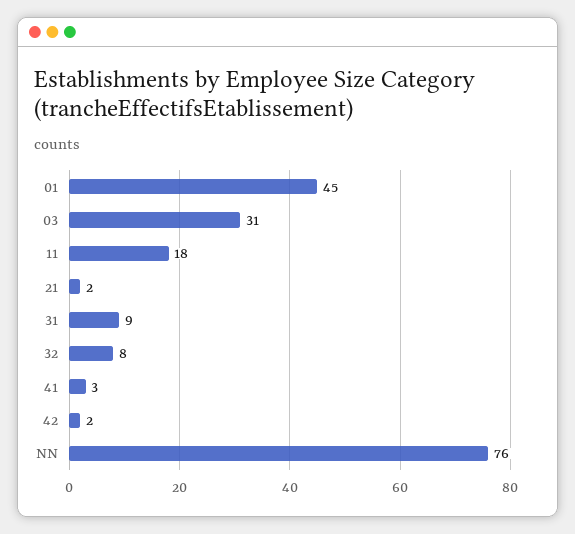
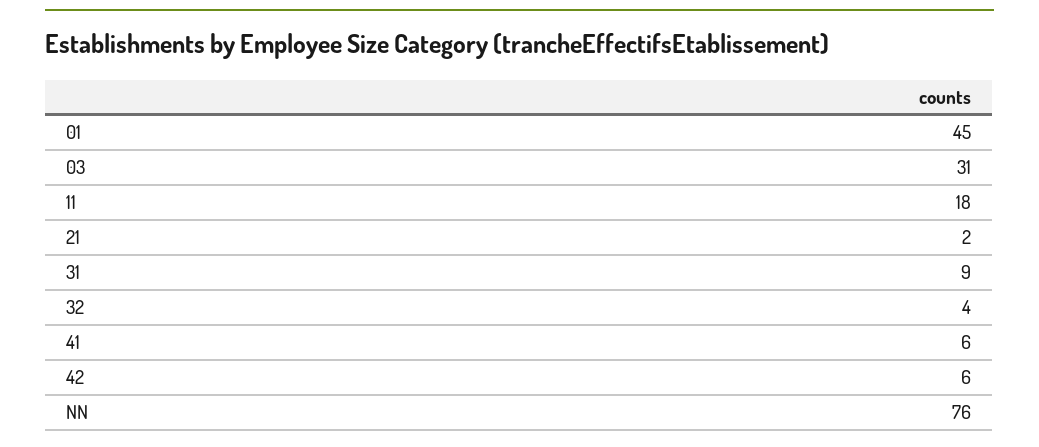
32: 8 -> 4
41: 3 -> 6
42: 2 -> 6

